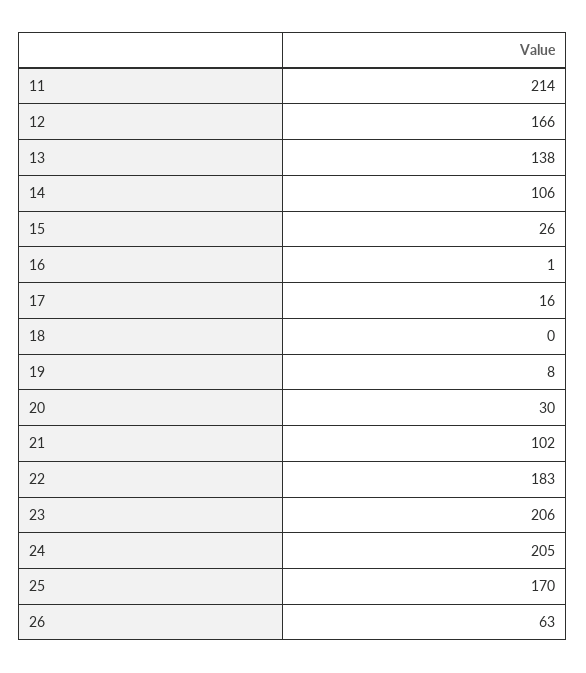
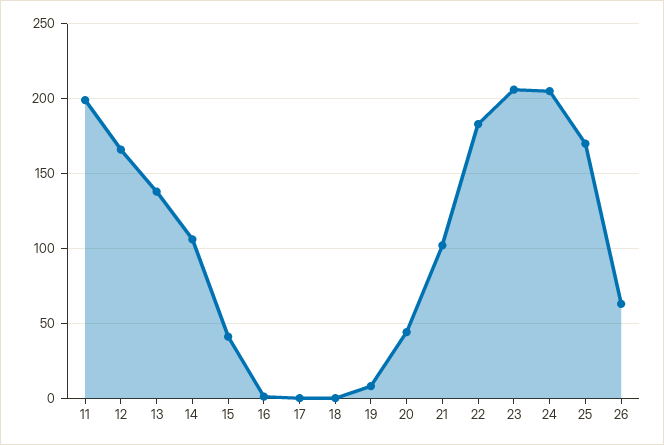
11: 214 -> 200
15: 26 -> 40
17: 16 -> 0
20: 30 -> 45

